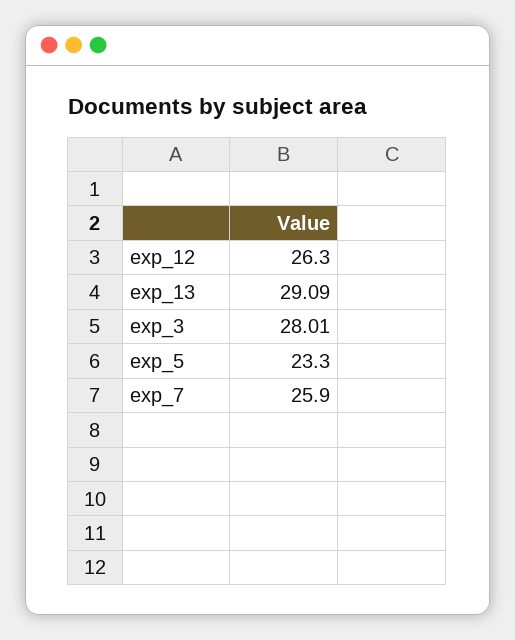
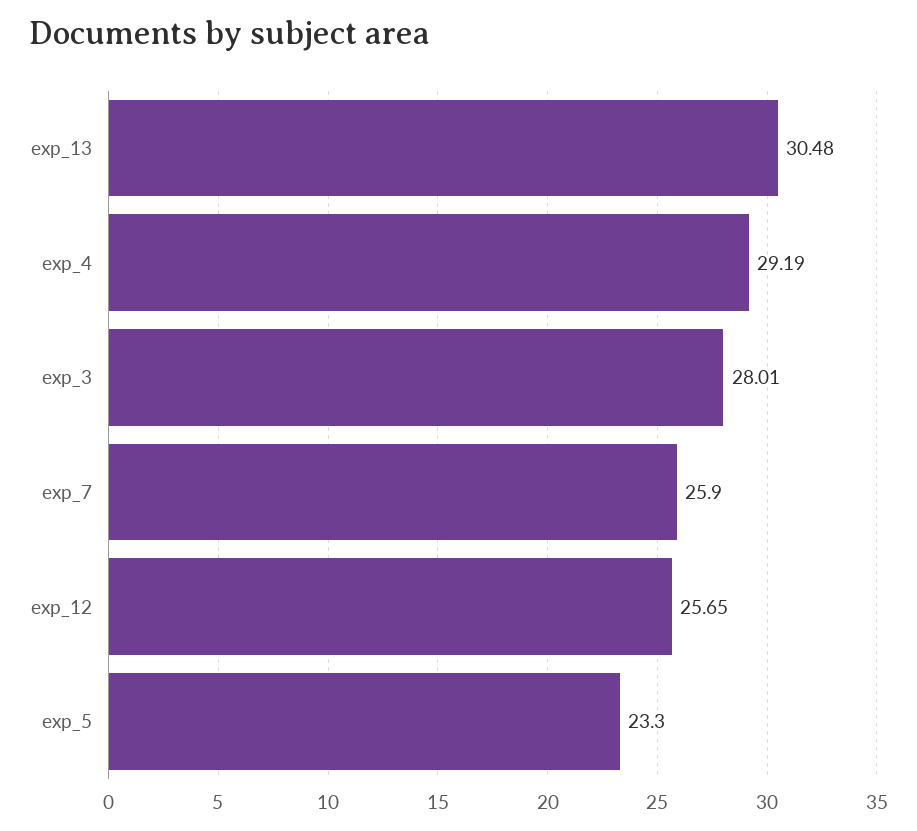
exp_12: 26.3 -> 25.65
exp_13: 29.09 -> 30.48
exp_4: none -> 29.19

